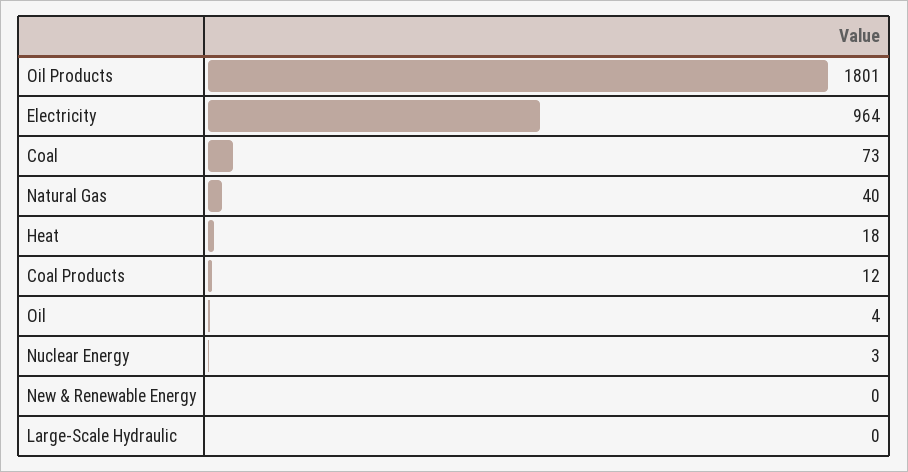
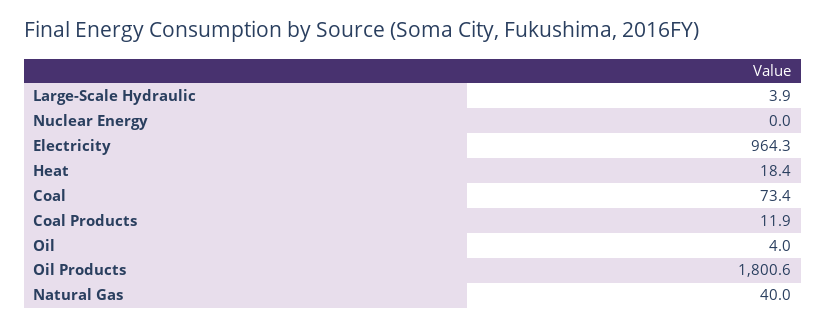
Nuclear Energy: 3 -> 0
New & Renewable Energy: 0 -> none
Large-Scale Hydraulic: 0 -> 3.9

